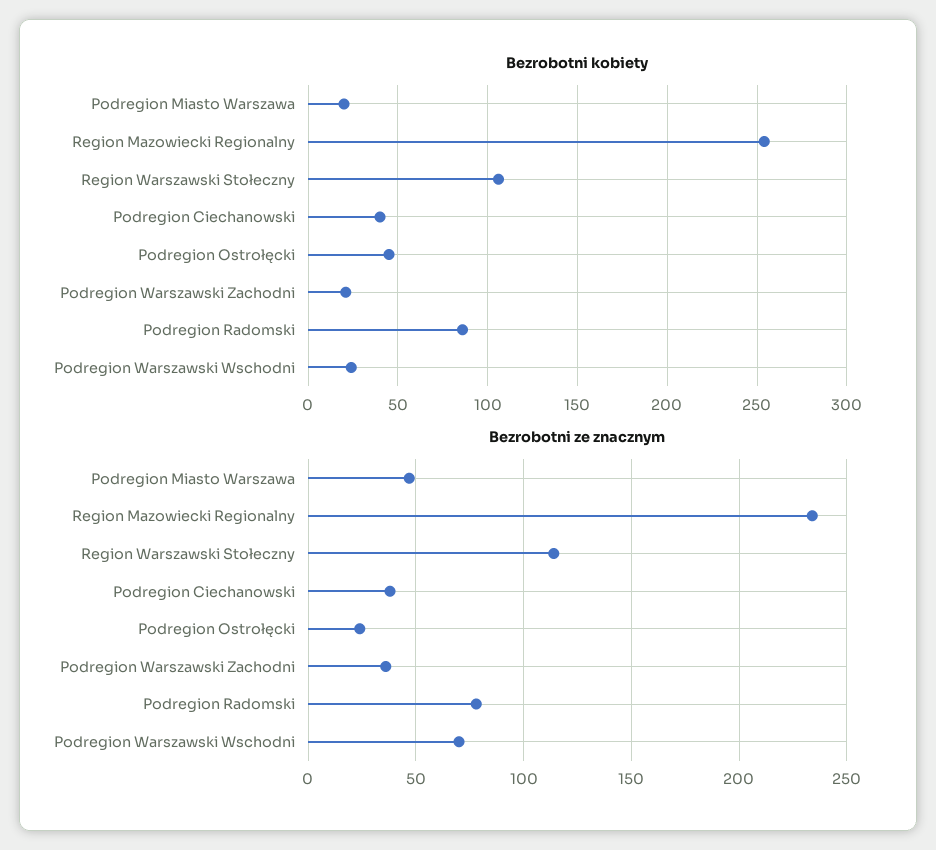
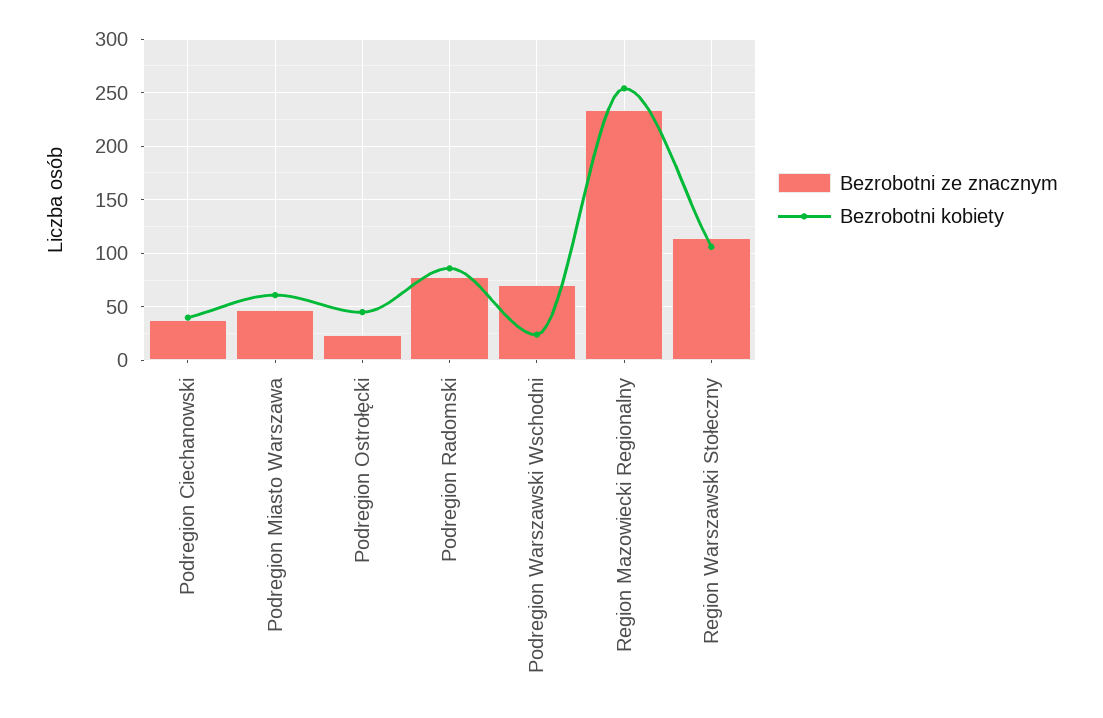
Bezrobotni kobiety, Podregion Miasto Warszawa: 20 -> 60
Bezrobotni kobiety, Podregion Warszawski Zachodni: 20 -> none
Bezrobotni ze znacznym, Podregion Warszawski Zachodni: 35 -> none

